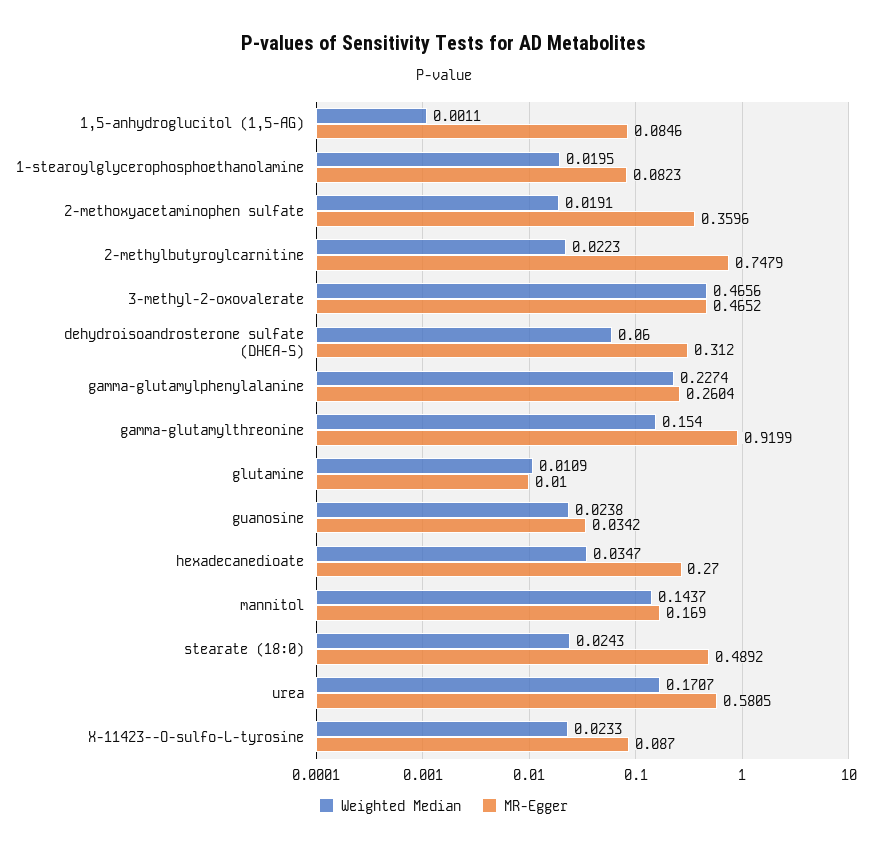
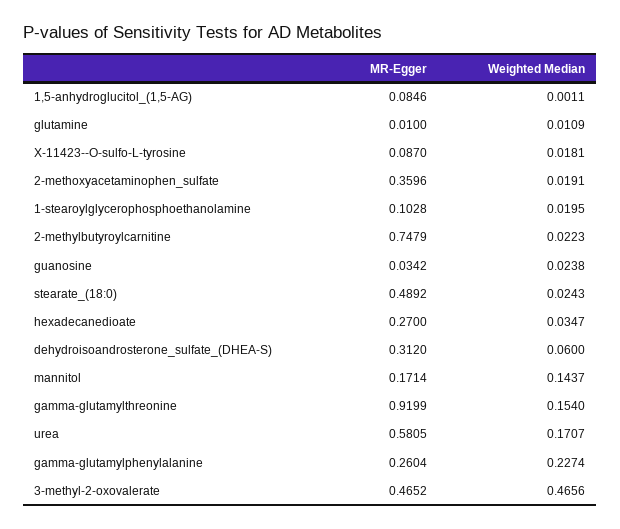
MR-Egger, 1-stearoylglycerophosphoethanolamine: 0.0823 -> 0.1028
MR-Egger, mannitol: 0.169 -> 0.1714
Weighted Median, X-11423--O-sulfo-L-tyrosine: 0.0233 -> 0.0181

